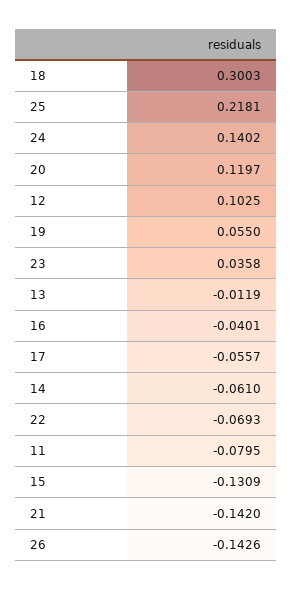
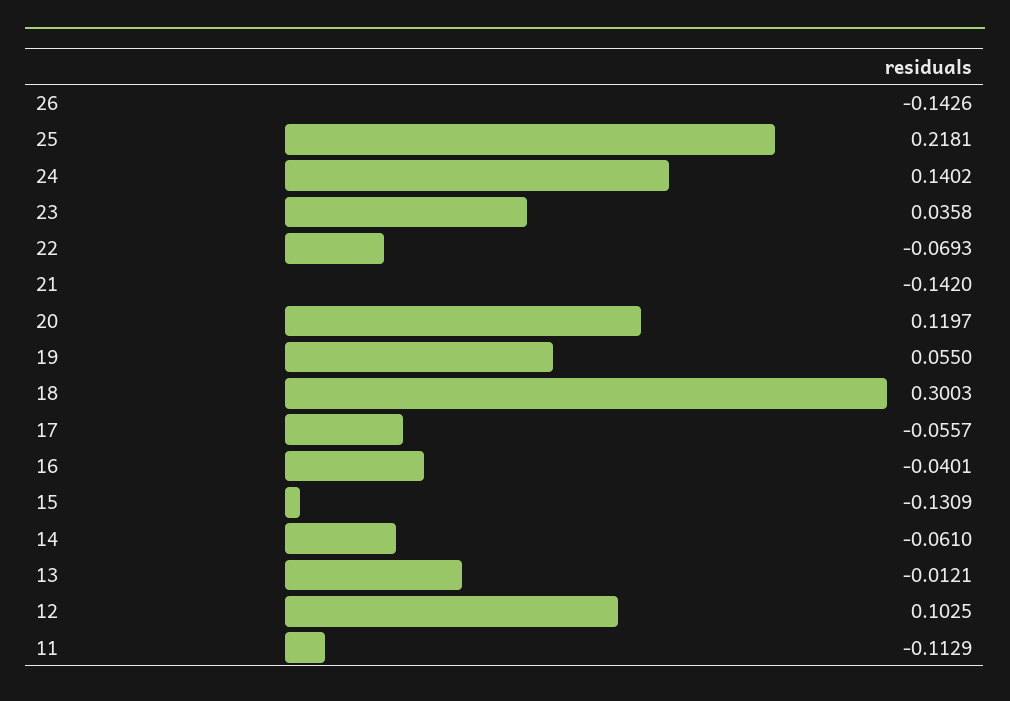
13: -0.0119 -> -0.0121
11: -0.0795 -> -0.1129

